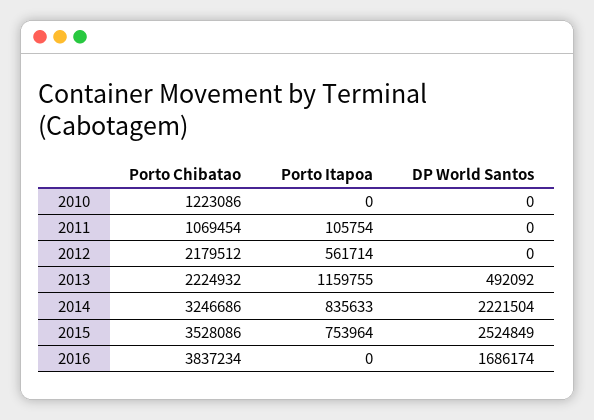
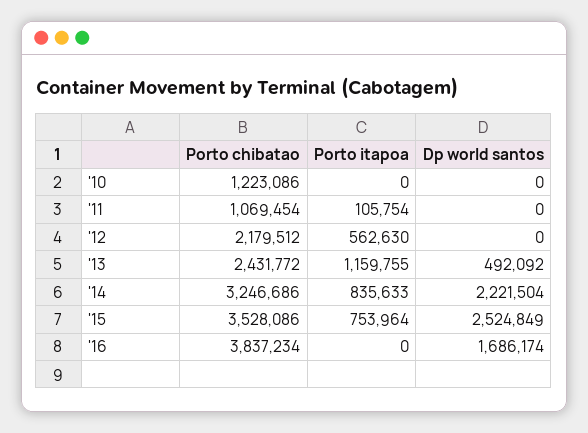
Porto Itapoa, 2012: 561714 -> 562630
Porto Chibatao, 2013: 2224932 -> 2431772

